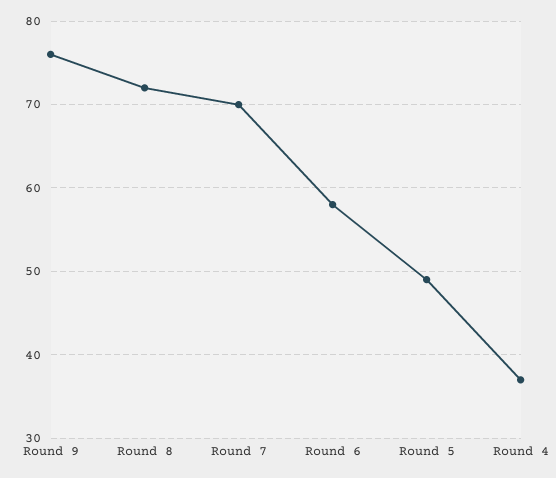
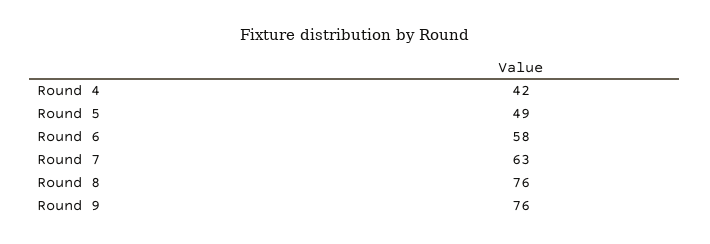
Round 8: 72 -> 76
Round 7: 70 -> 63
Round 4: 37 -> 42

